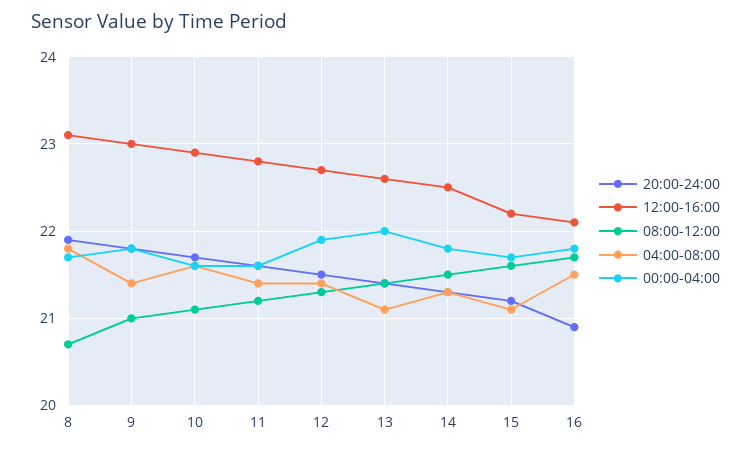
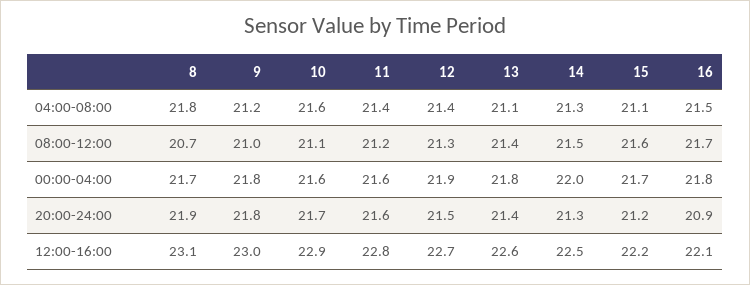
04:00-08:00, 9: 21.4 -> 21.2
00:00-04:00, 13: 22 -> 21.8
00:00-04:00, 14: 21.8 -> 22

